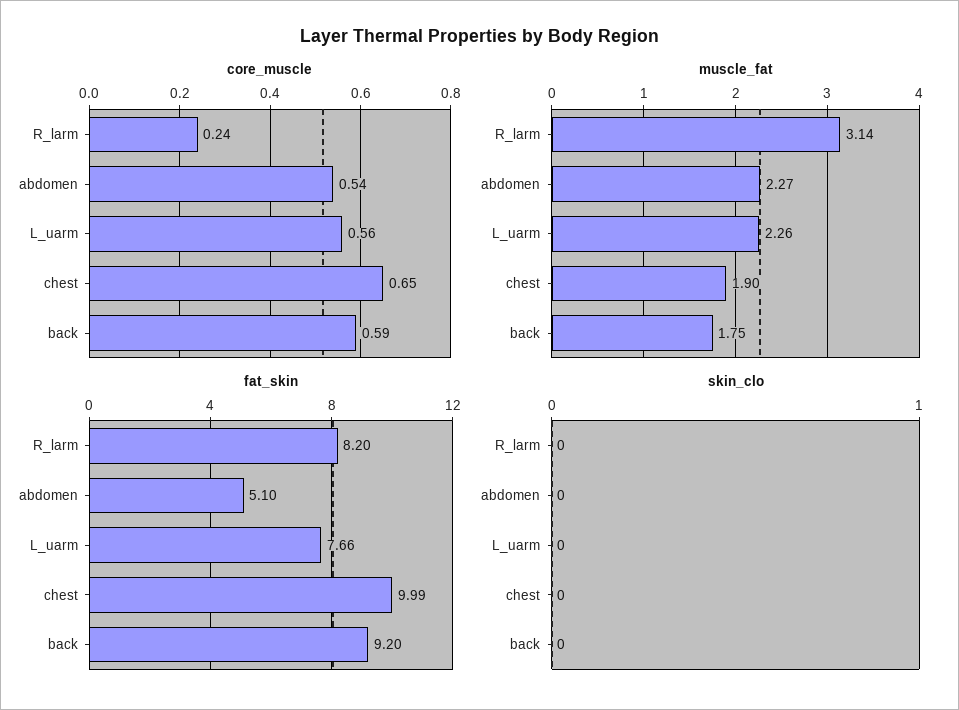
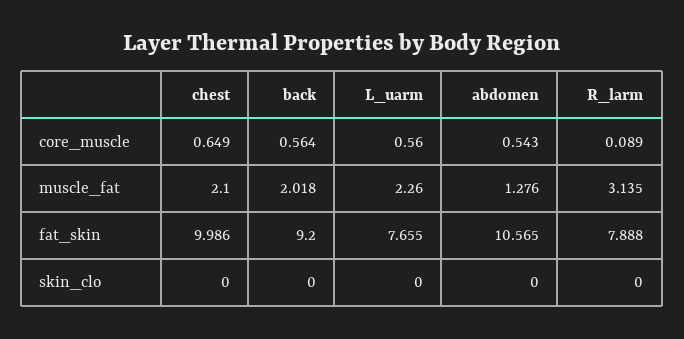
core_muscle, R_larm: 0.24 -> 0.089
core_muscle, back: 0.59 -> 0.564
muscle_fat, abdomen: 2.27 -> 1.276
muscle_fat, chest: 1.9 -> 2.1
muscle_fat, back: 1.75 -> 2.018
fat_skin, R_larm: 8.2 -> 7.888
fat_skin, abdomen: 5.1 -> 10.565

